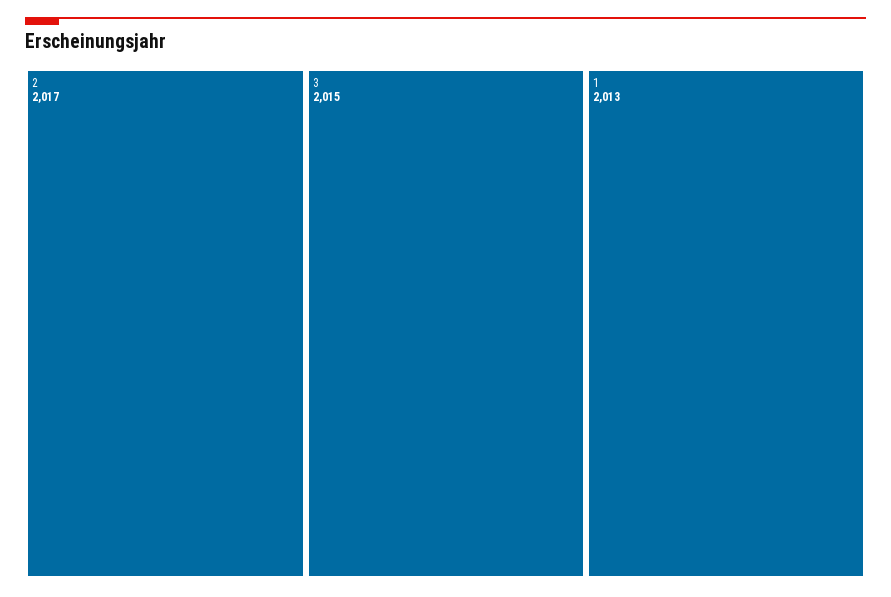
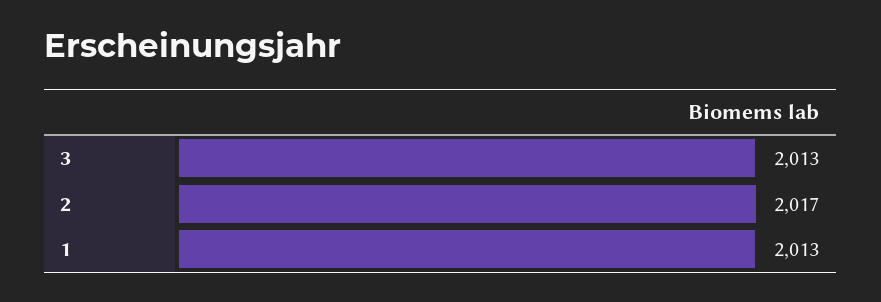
3: 2015 -> 2013

